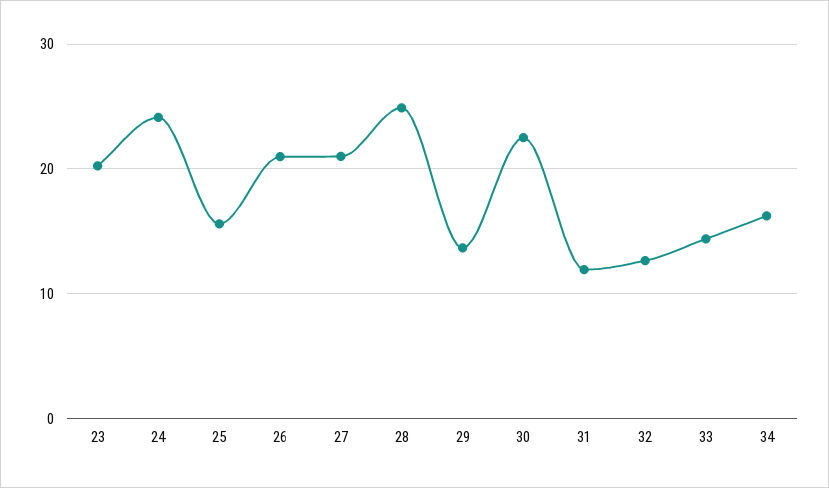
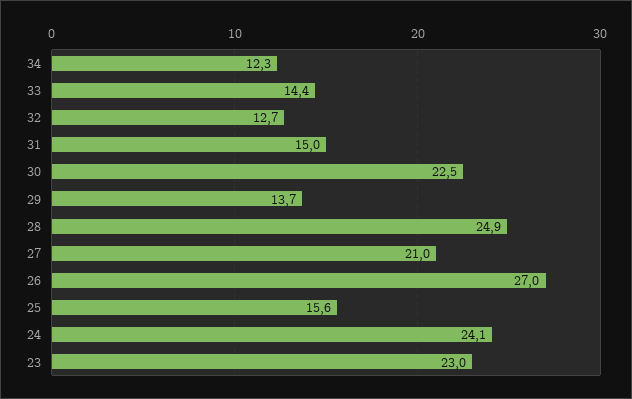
23: 20 -> 23
26: 21 -> 27
31: 12 -> 15
34: 16 -> 12.3

